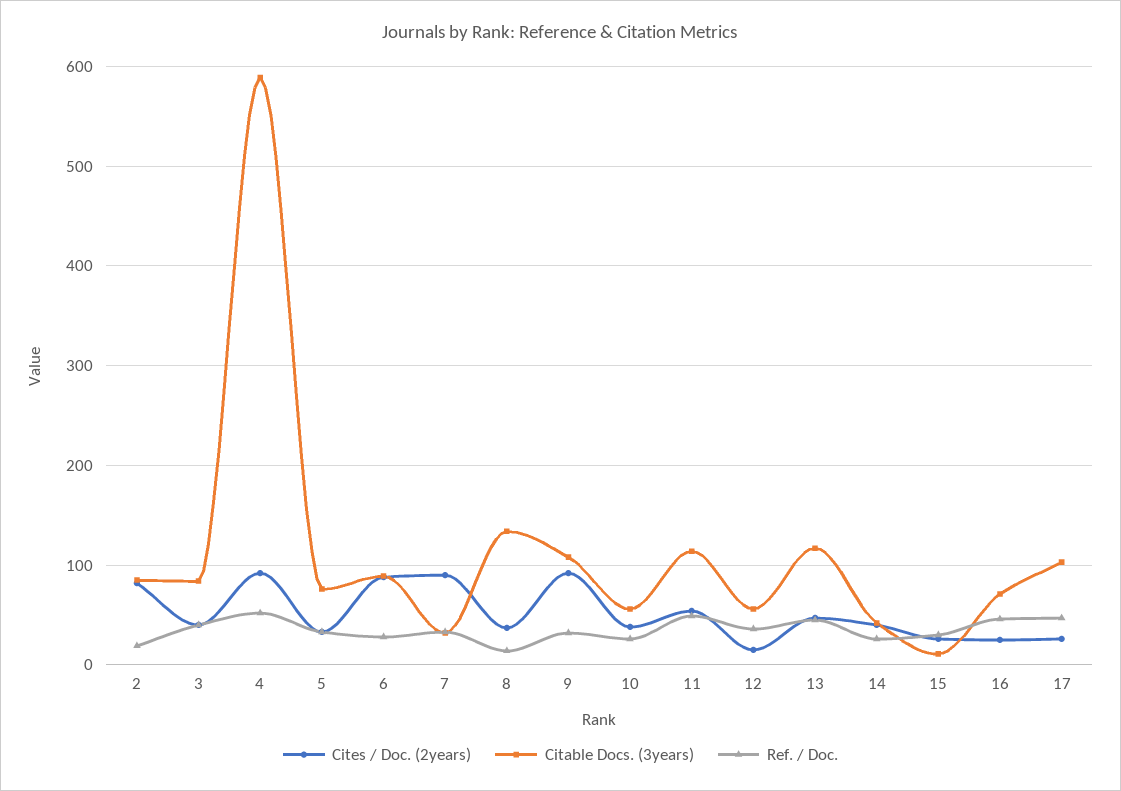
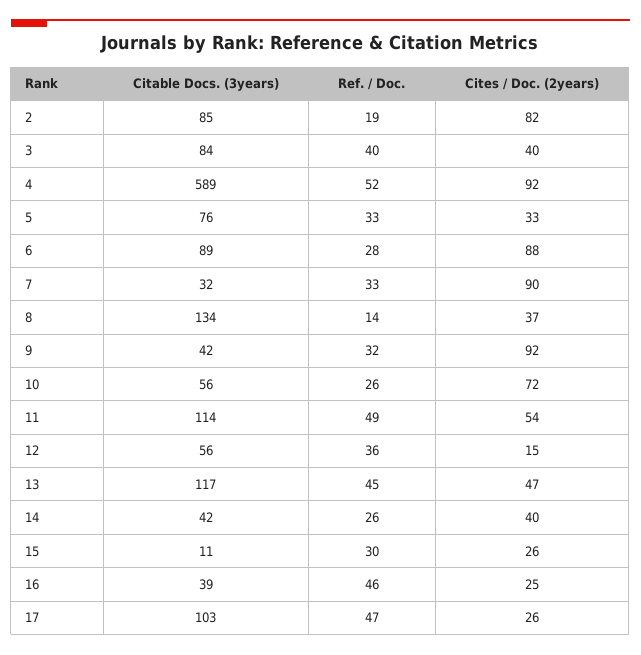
Citable Docs. (3years), 9: 110 -> 42
Cites / Doc. (2years), 10: 40 -> 72
Citable Docs. (3years), 16: 70 -> 39

